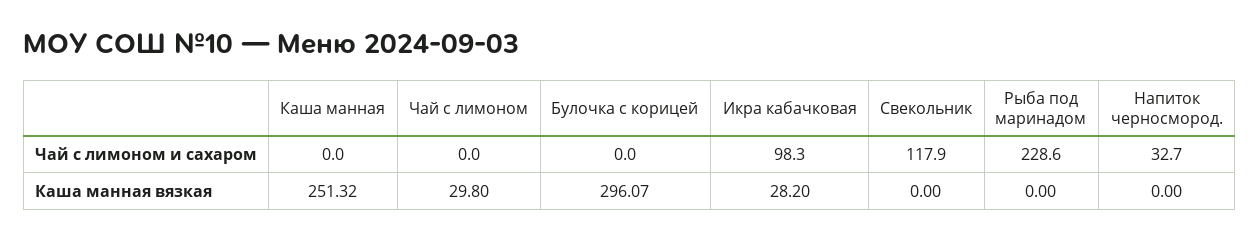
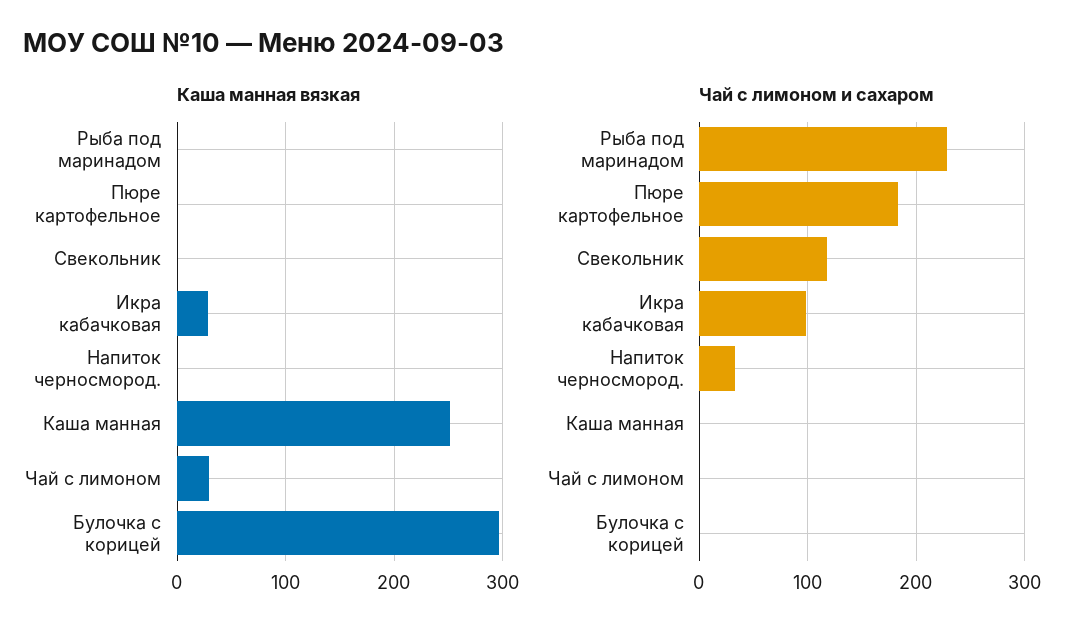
Каша манная вязкая, Пюре картофельное: none -> 0
Чай с лимоном и сахаром, Пюре картофельное: none -> 180

